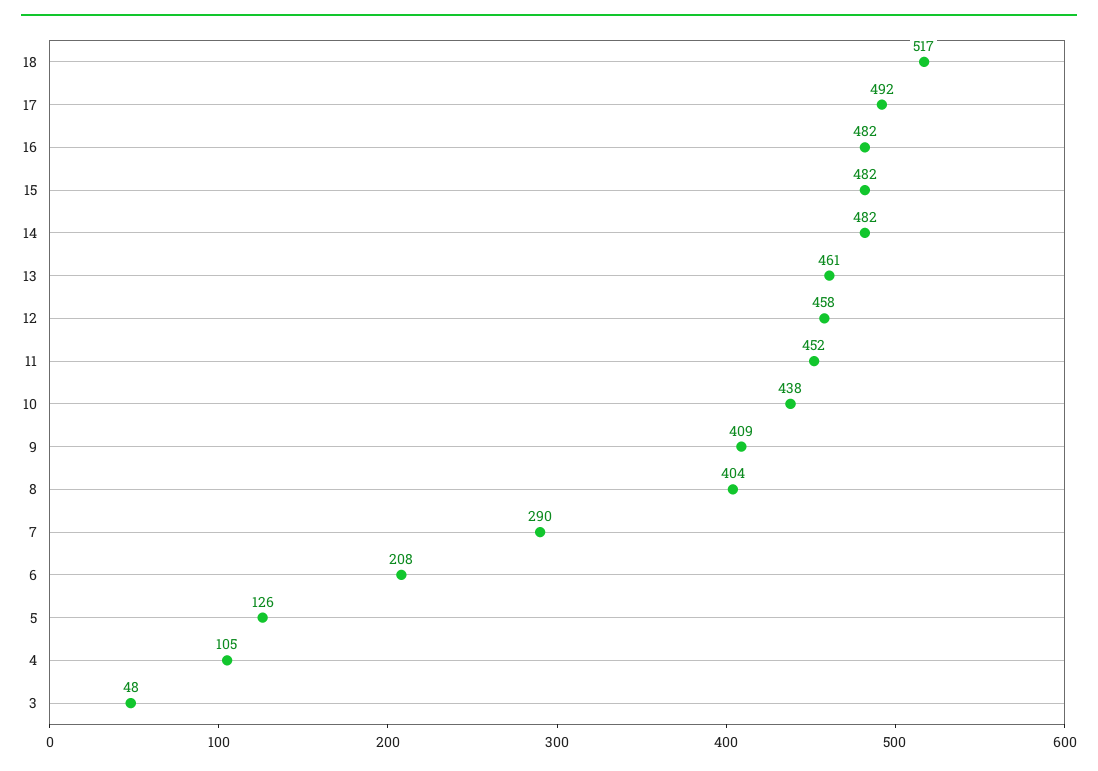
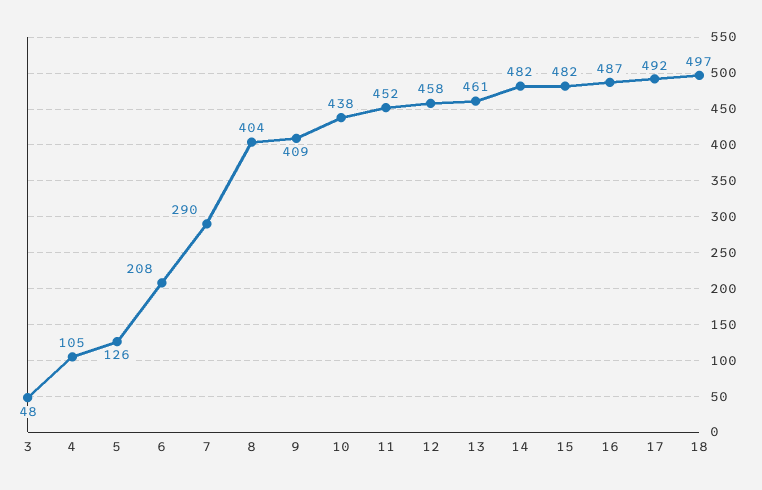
18: 517 -> 497
16: 482 -> 487

